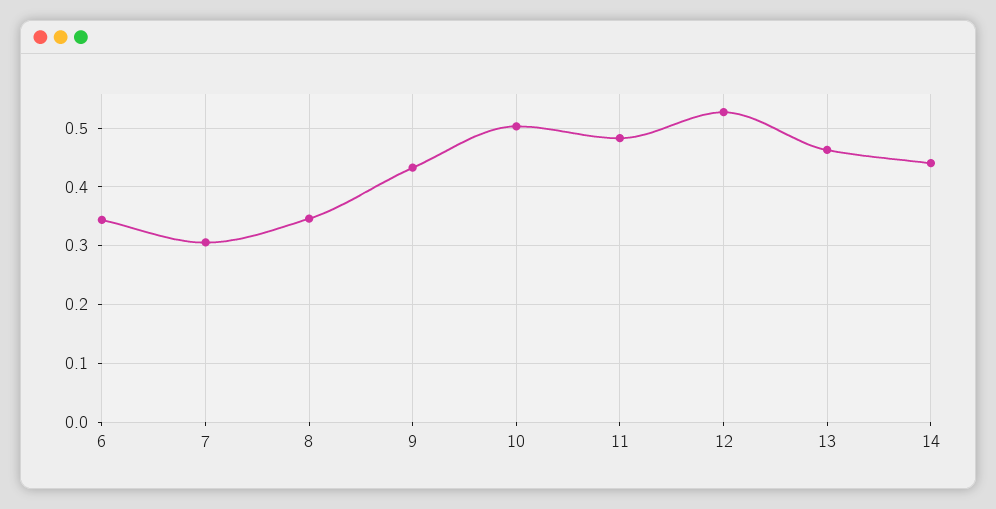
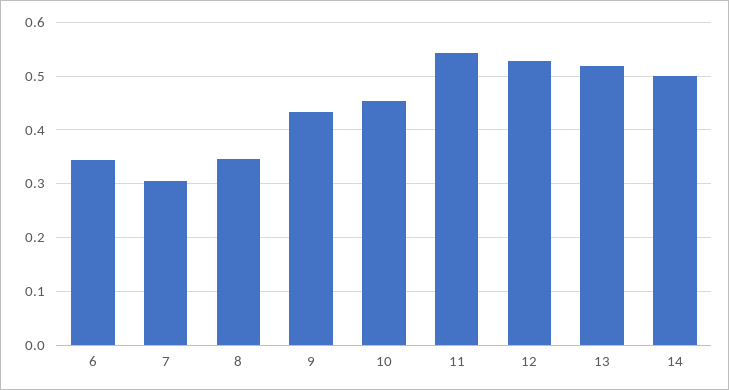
10: 0.5 -> 0.46
11: 0.48 -> 0.54
13: 0.46 -> 0.52
14: 0.44 -> 0.5

